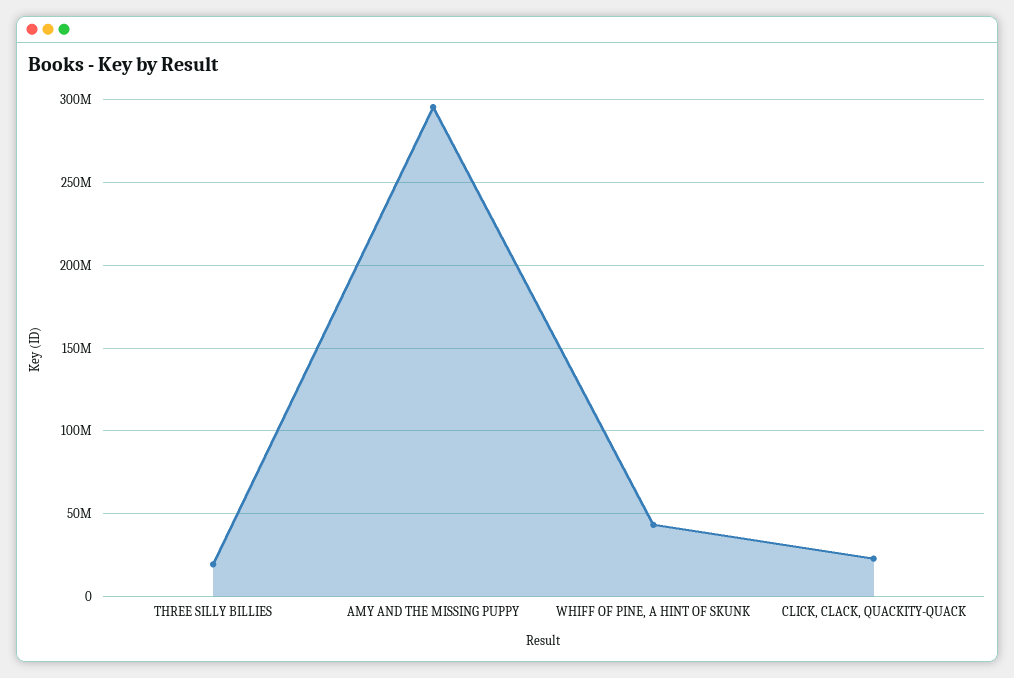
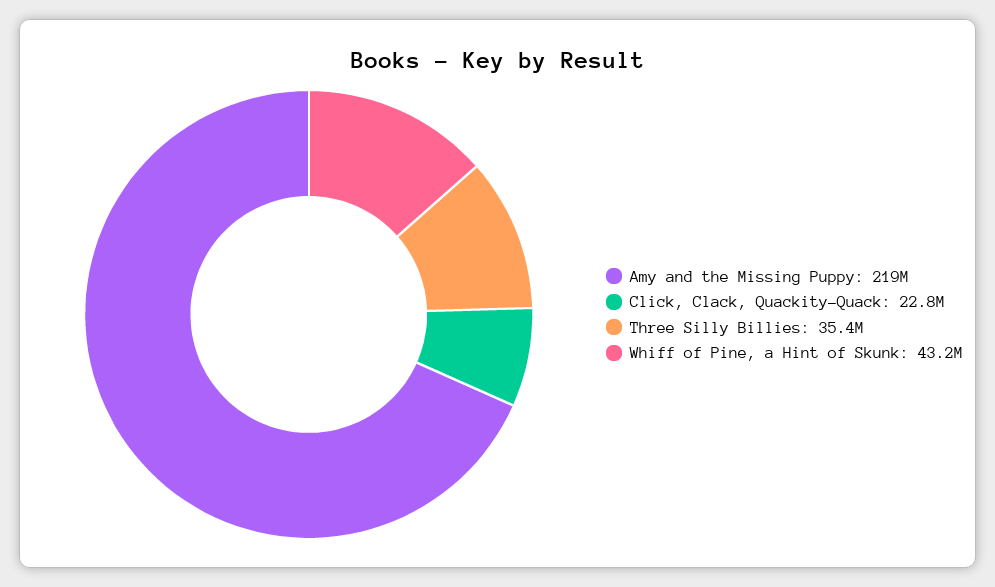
THREE SILLY BILLIES: 20000000 -> 35400000
AMY AND THE MISSING PUPPY: 295000000 -> 219000000

